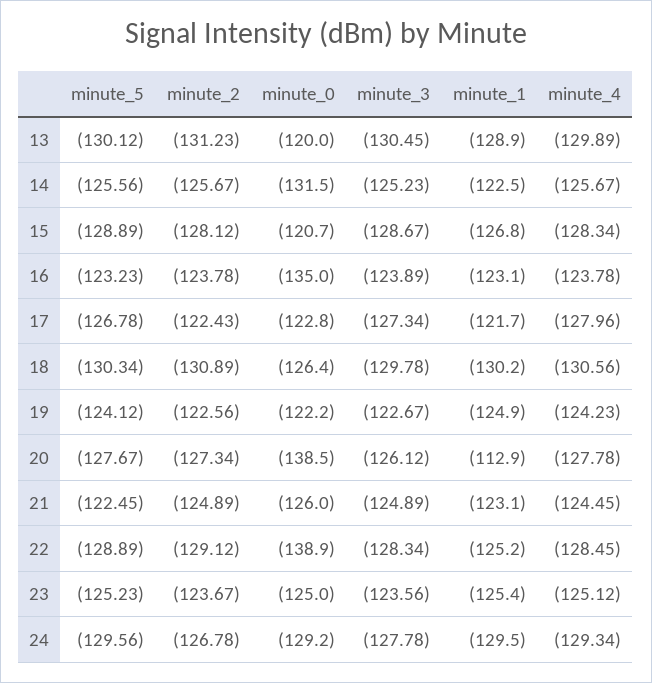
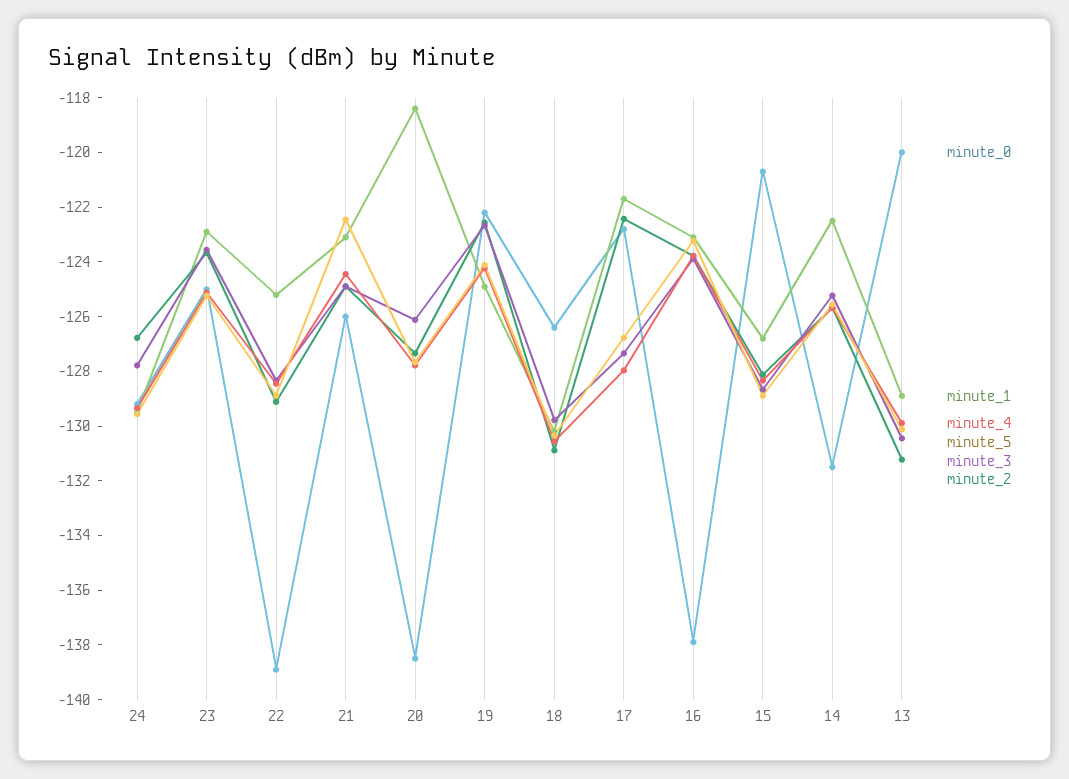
minute_0, 16: -135 -> -138
minute_1, 20: -112.9 -> -118.5
minute_1, 23: -125.4 -> -123

